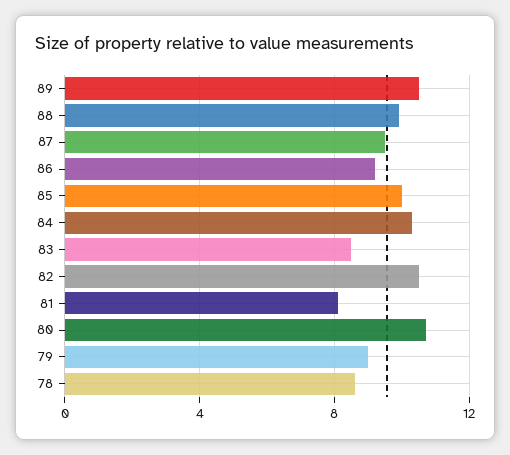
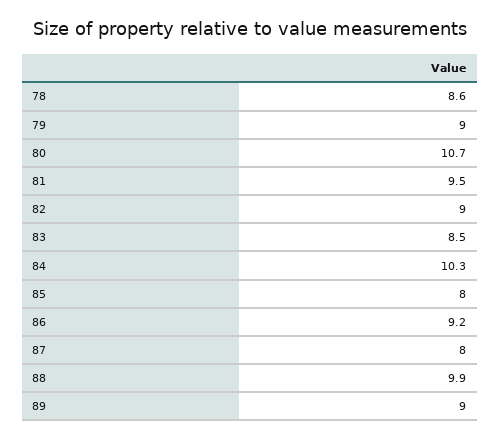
89: 10.5 -> 9
87: 9.5 -> 8
85: 10 -> 8
82: 10.5 -> 9
81: 8 -> 9.5

